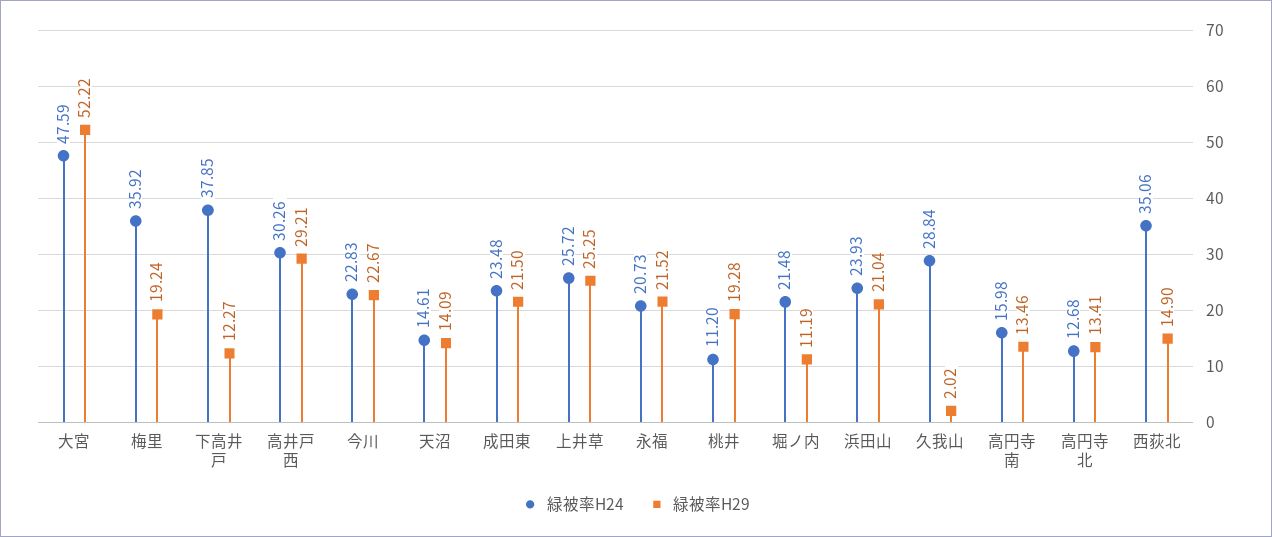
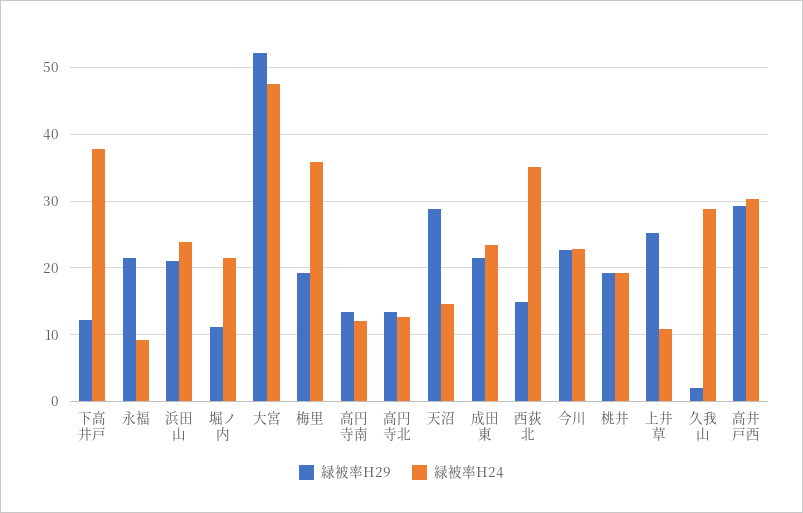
緑被率H29, 天沼: 14.09 -> 29
緑被率H24, 上井草: 25.72 -> 11
緑被率H24, 永福: 20.73 -> 9
緑被率H24, 桃井: 11.2 -> 19
緑被率H24, 高円寺南: 15.98 -> 12

